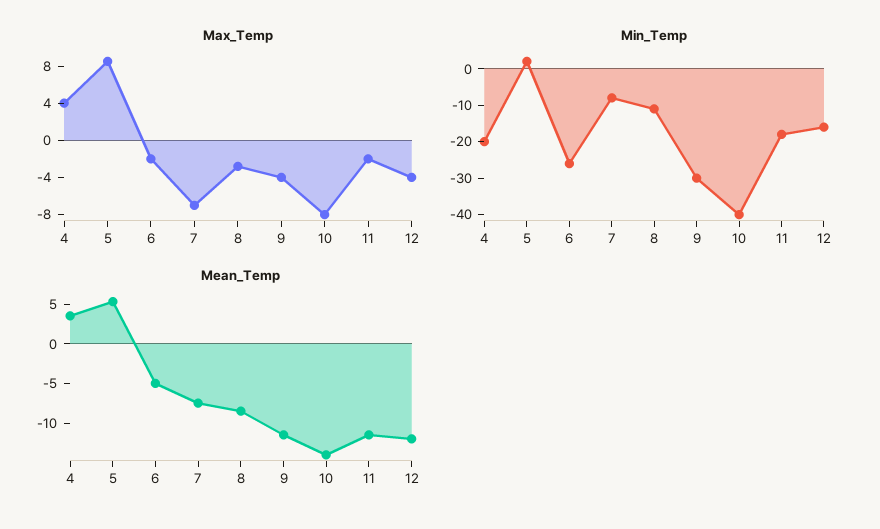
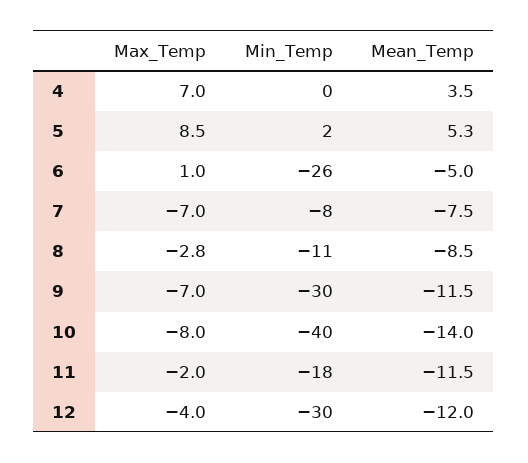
Max_Temp, 4: 4 -> 7
Max_Temp, 6: -2 -> 1
Max_Temp, 9: -4 -> -7
Min_Temp, 4: -20 -> 0
Min_Temp, 12: -15 -> -30

